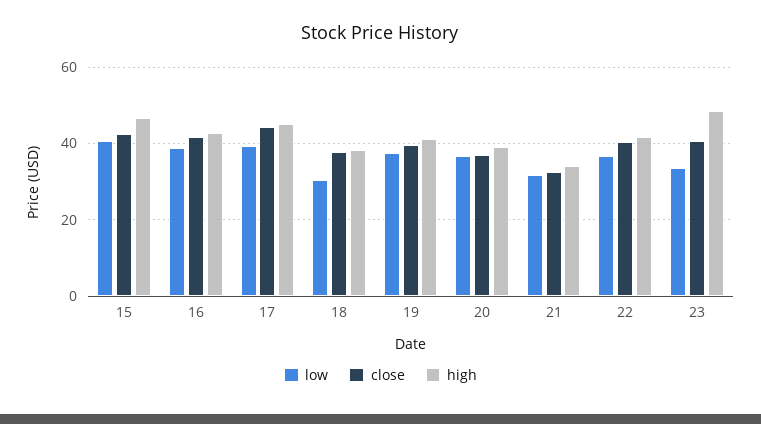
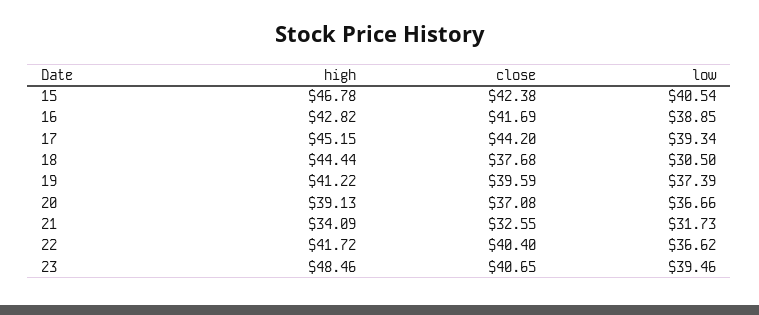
high, 18: 38 -> 44.44
low, 23: 34 -> 39.46

